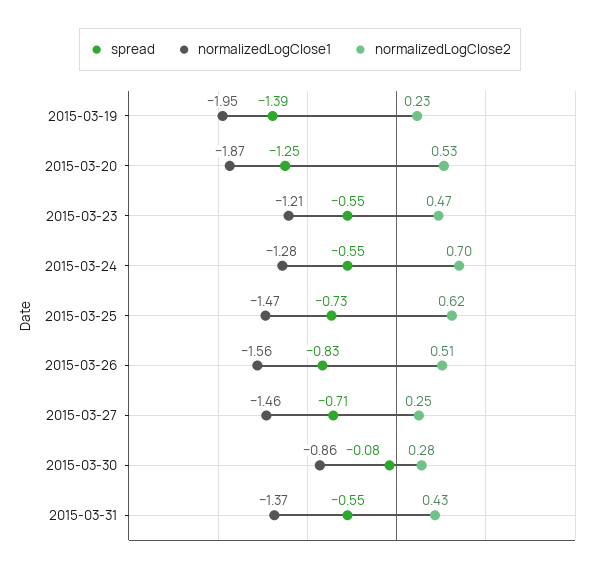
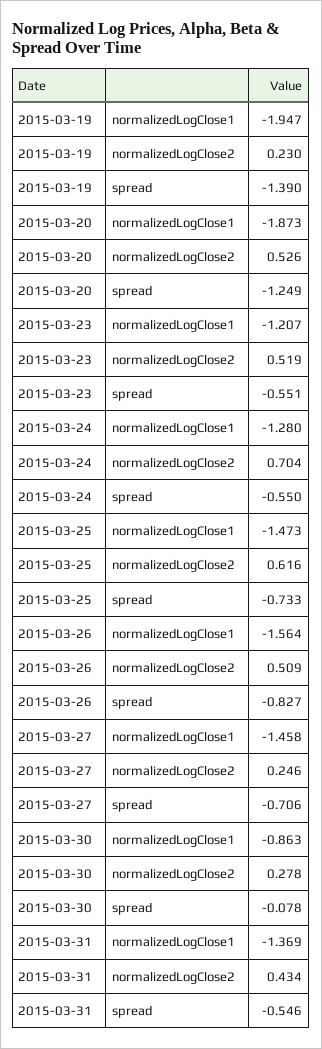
normalizedLogClose2, 2015-03-23: 0.47 -> 0.519

